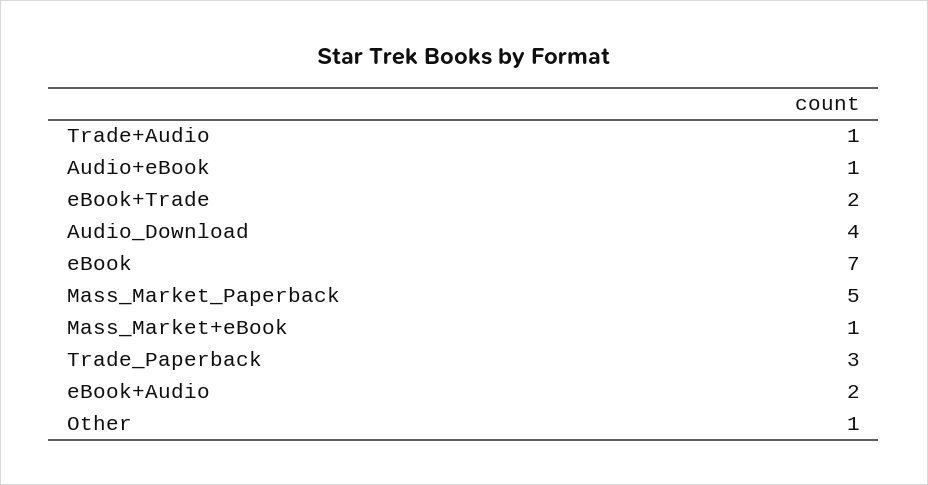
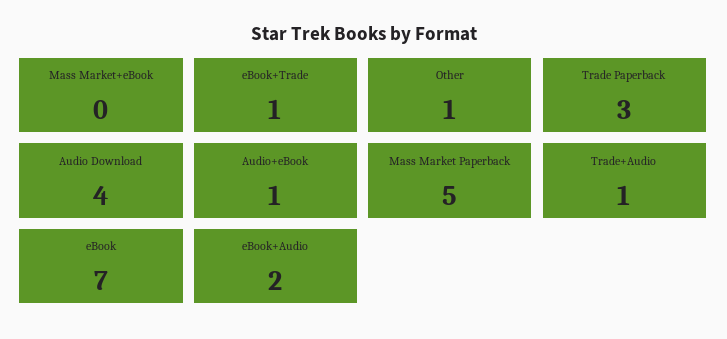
eBook+Trade: 2 -> 1
Mass_Market+eBook: 1 -> 0

